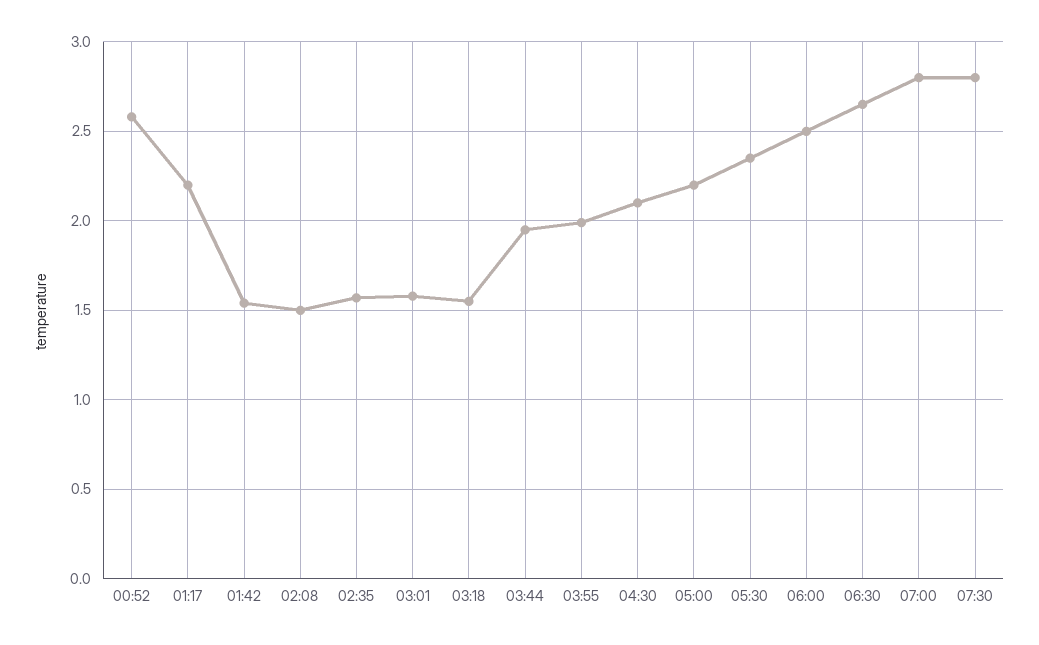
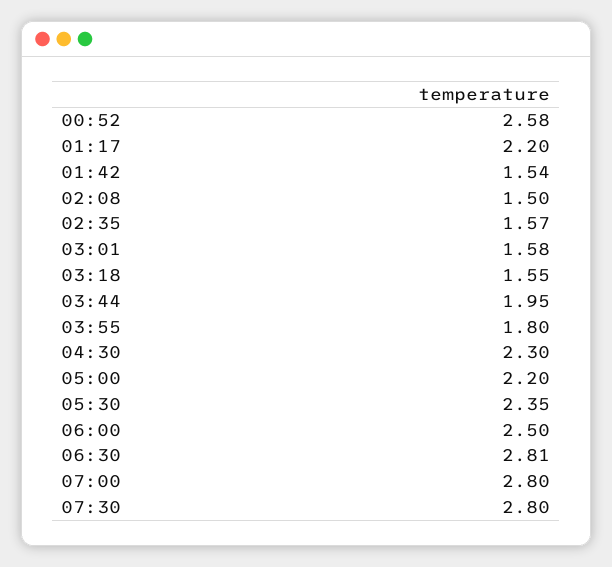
03:55: 2 -> 1.8
04:30: 2.1 -> 2.3
06:30: 2.65 -> 2.81

